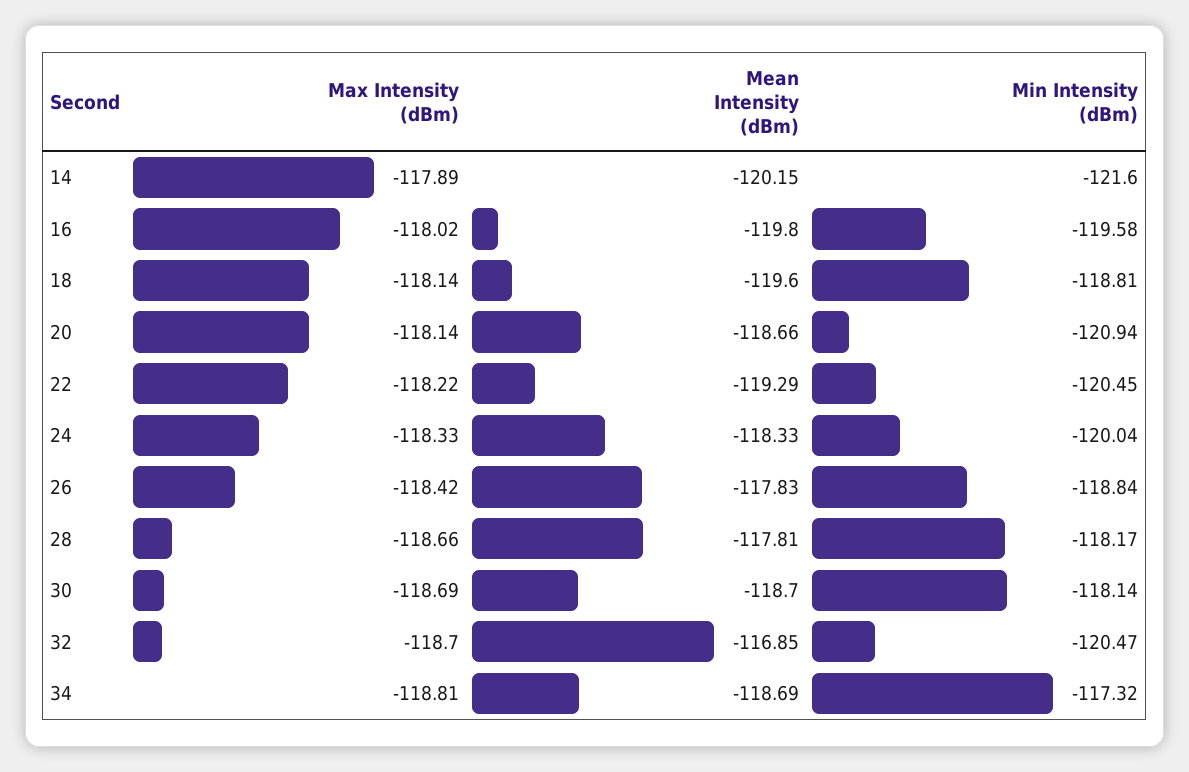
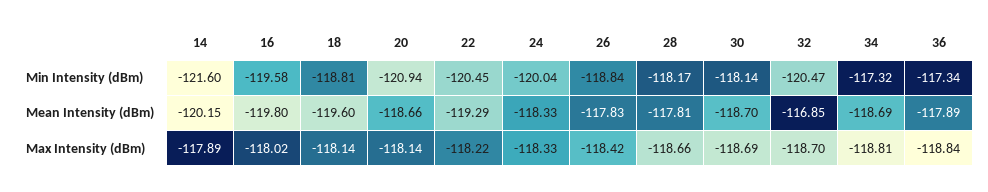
Min Intensity (dBm), 36: none -> -117.34
Mean Intensity (dBm), 36: none -> -117.89
Max Intensity (dBm), 36: none -> -118.84

